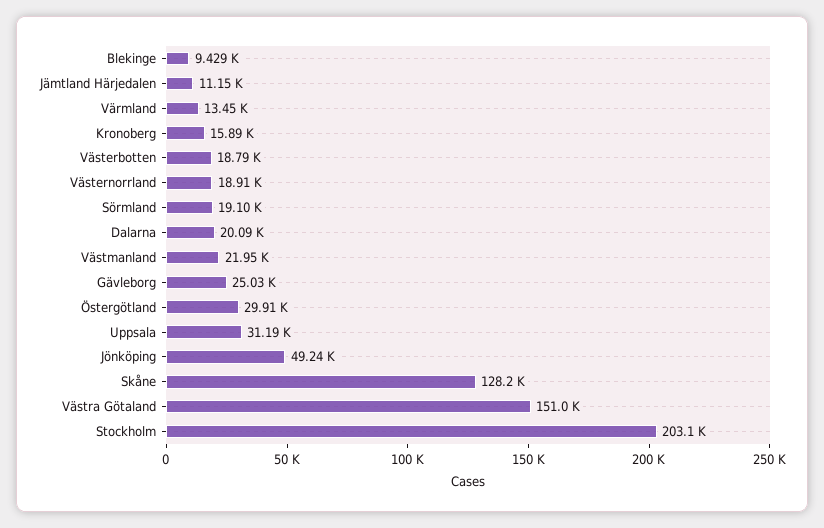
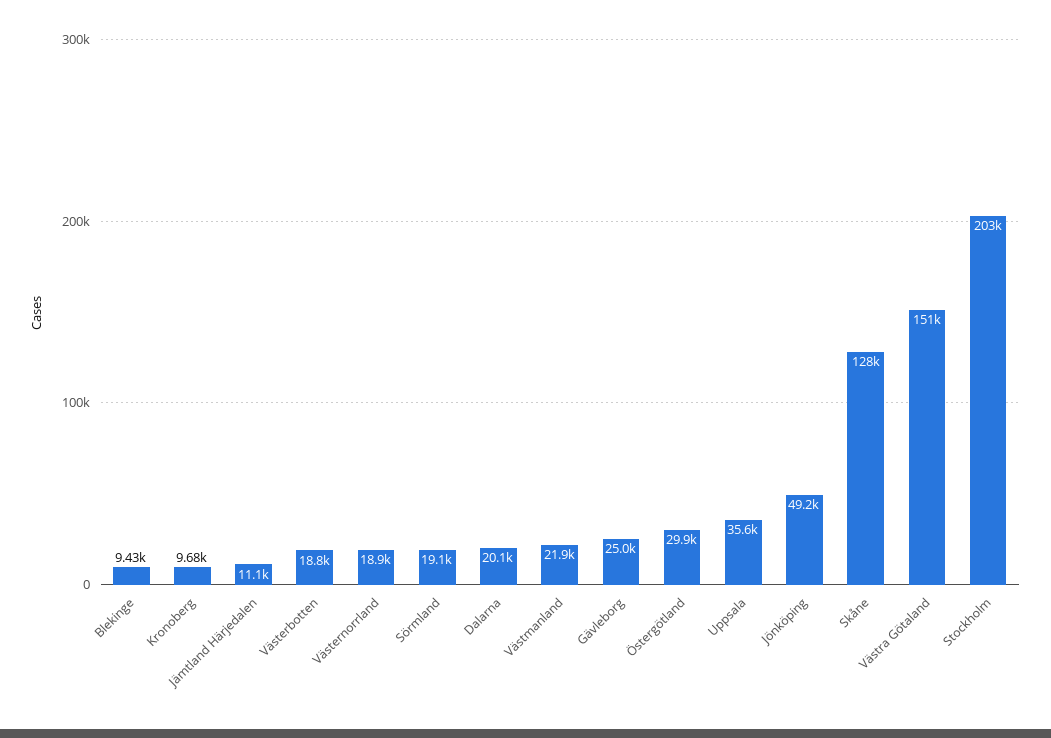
Värmland: 13450 -> none
Kronoberg: 15890 -> 9680
Uppsala: 31190 -> 35600

